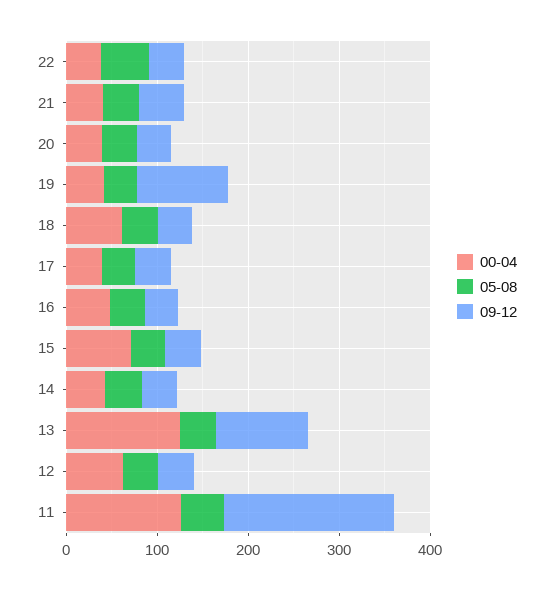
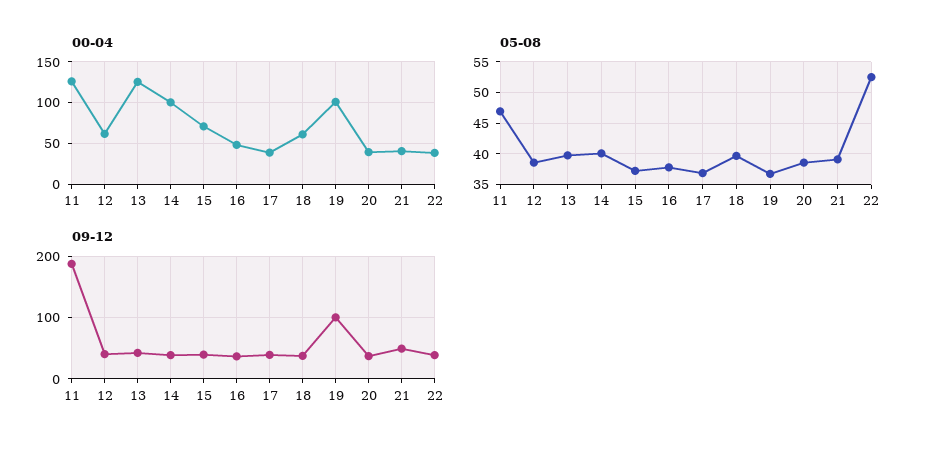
00-04, 19: 40 -> 100
00-04, 14: 40 -> 100
09-12, 13: 100 -> 40

